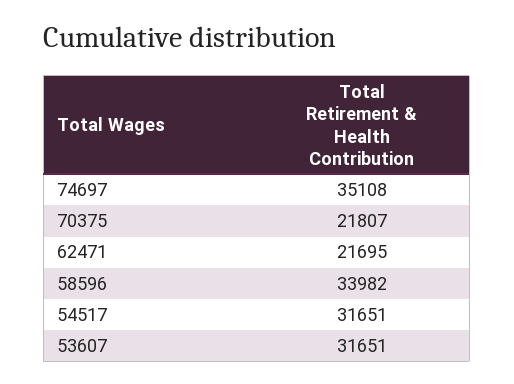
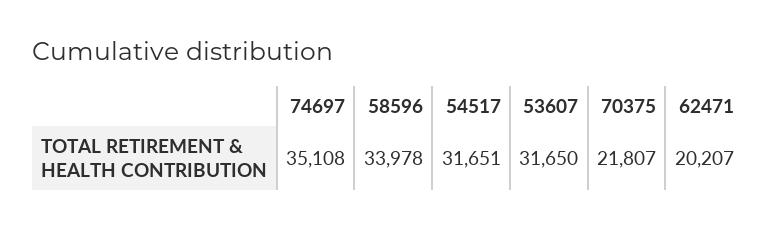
62471: 21695 -> 20207
58596: 33982 -> 33978
53607: 31651 -> 31650

